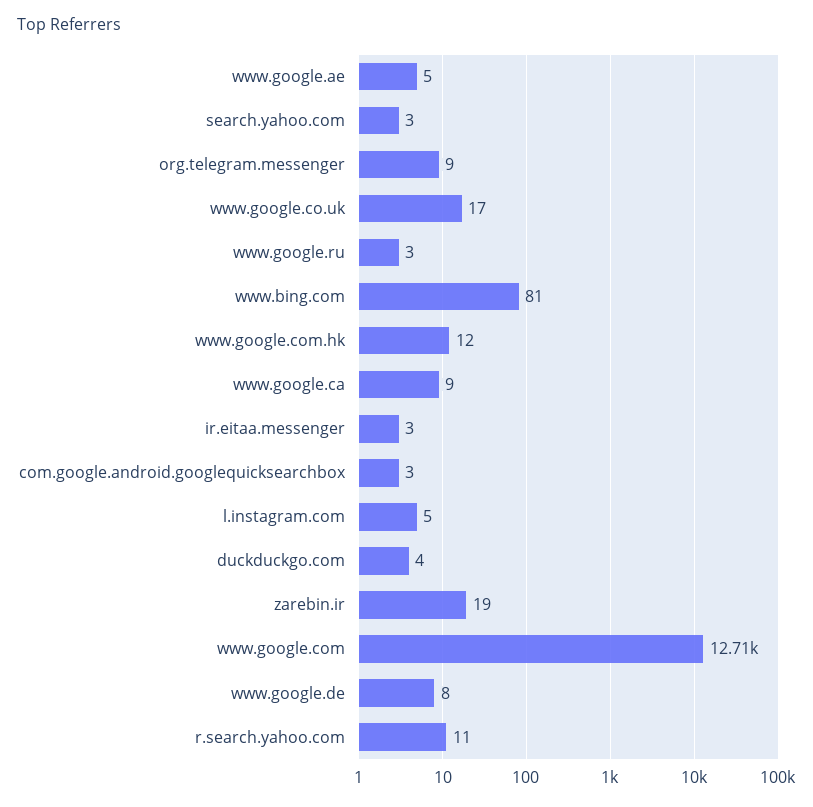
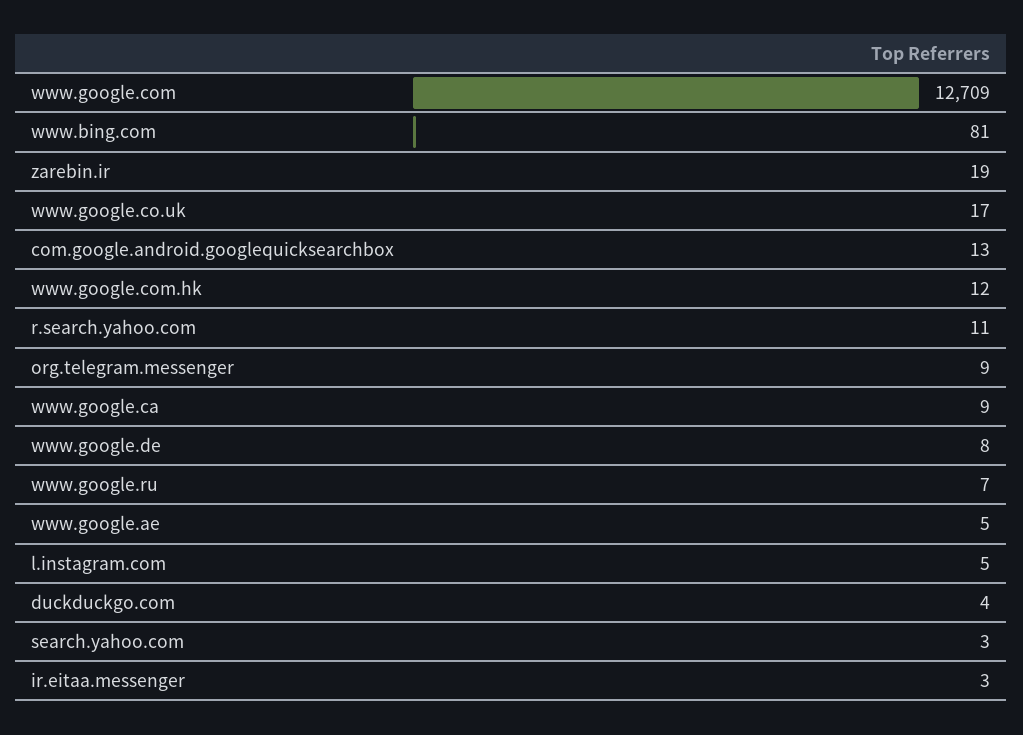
www.google.ru: 3 -> 7
com.google.android.googlequicksearchbox: 3 -> 13

